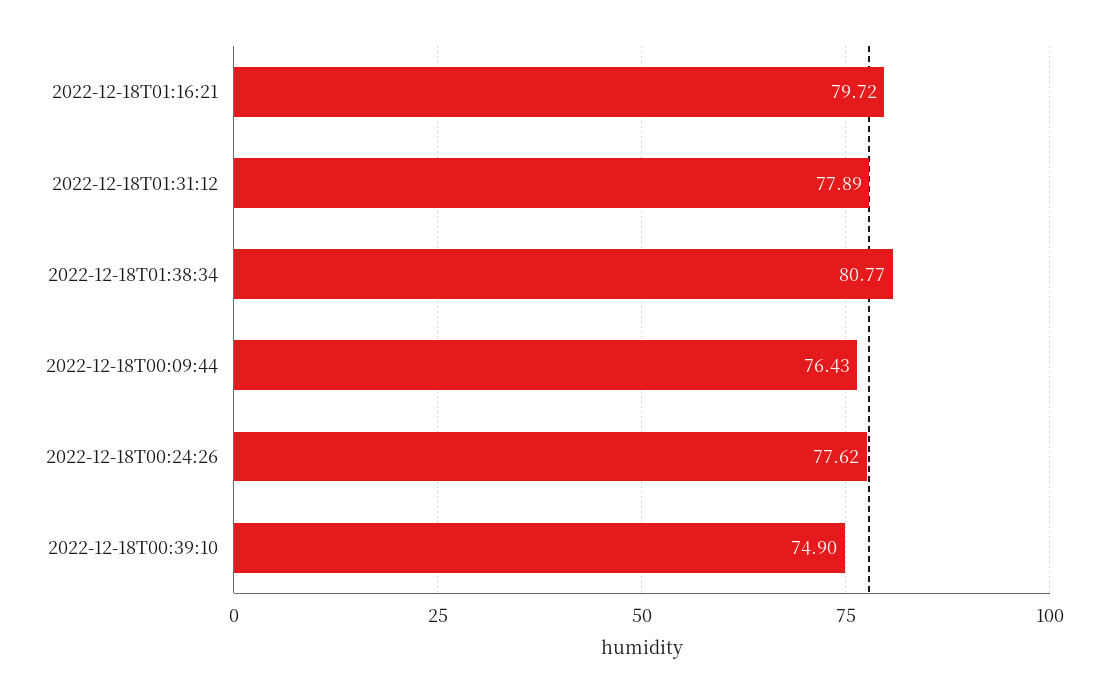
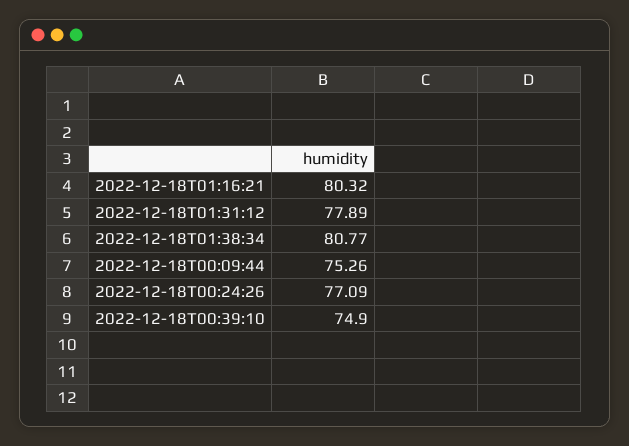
2022-12-18T01:16:21: 79.72 -> 80.32
2022-12-18T00:09:44: 76.43 -> 75.26
2022-12-18T00:24:26: 77.62 -> 77.09

